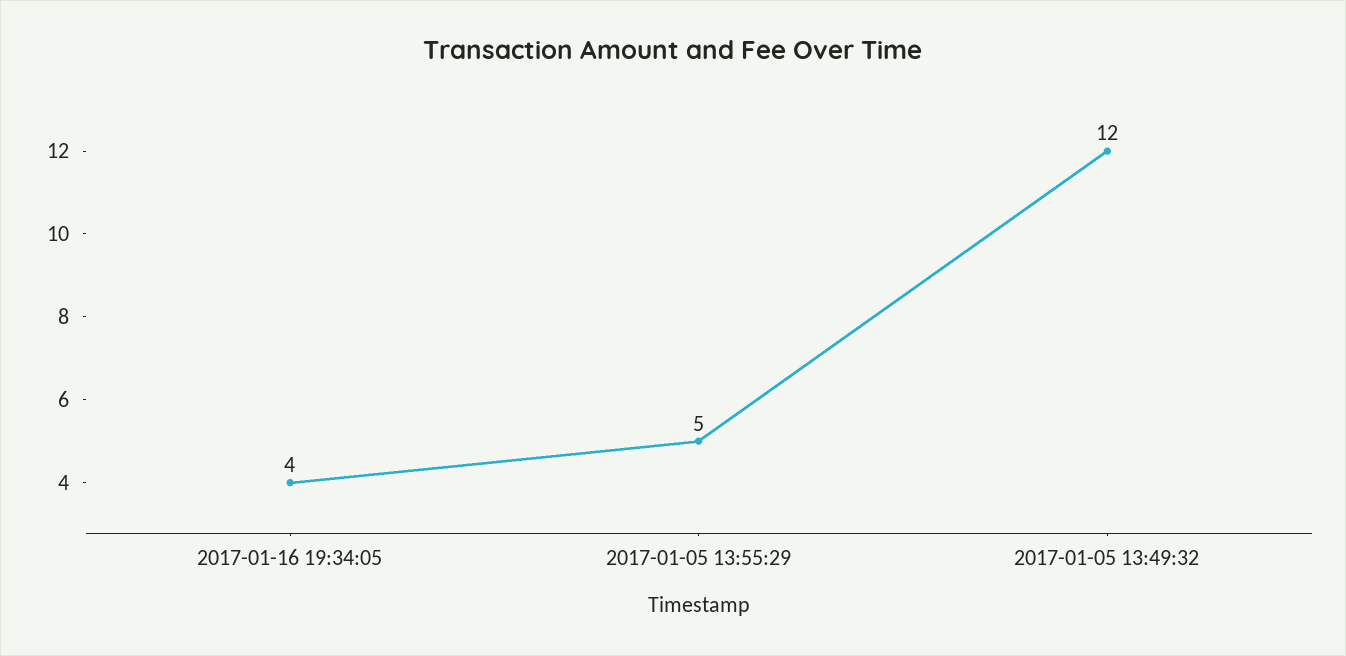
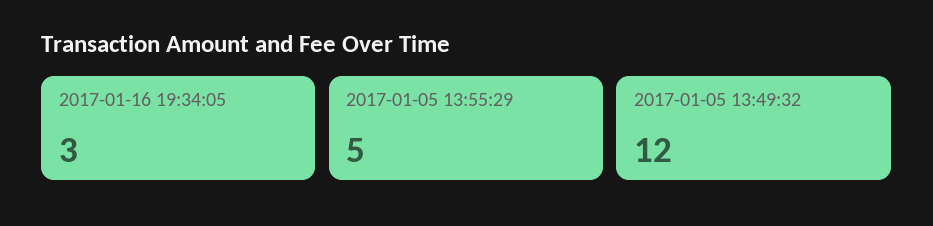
2017-01-16 19:34:05: 4 -> 3

